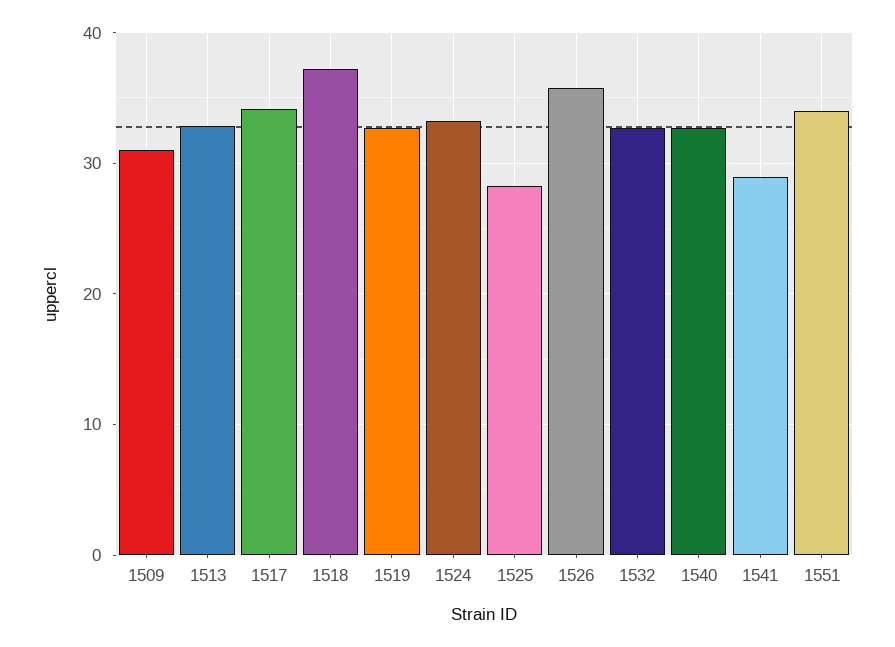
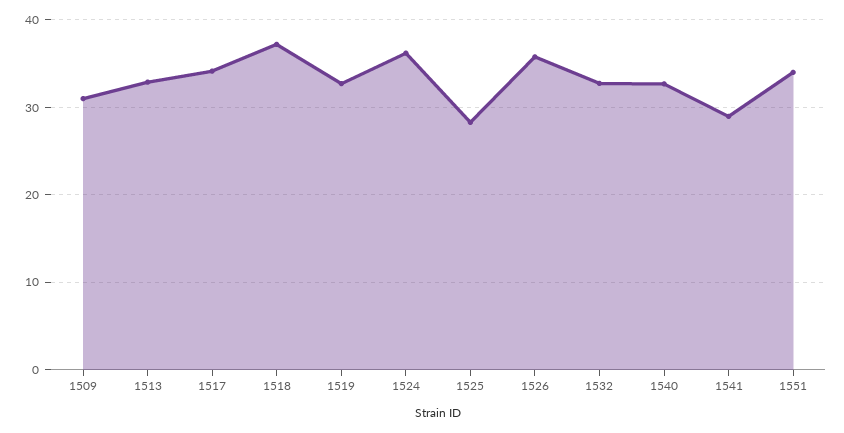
1524: 33 -> 36

